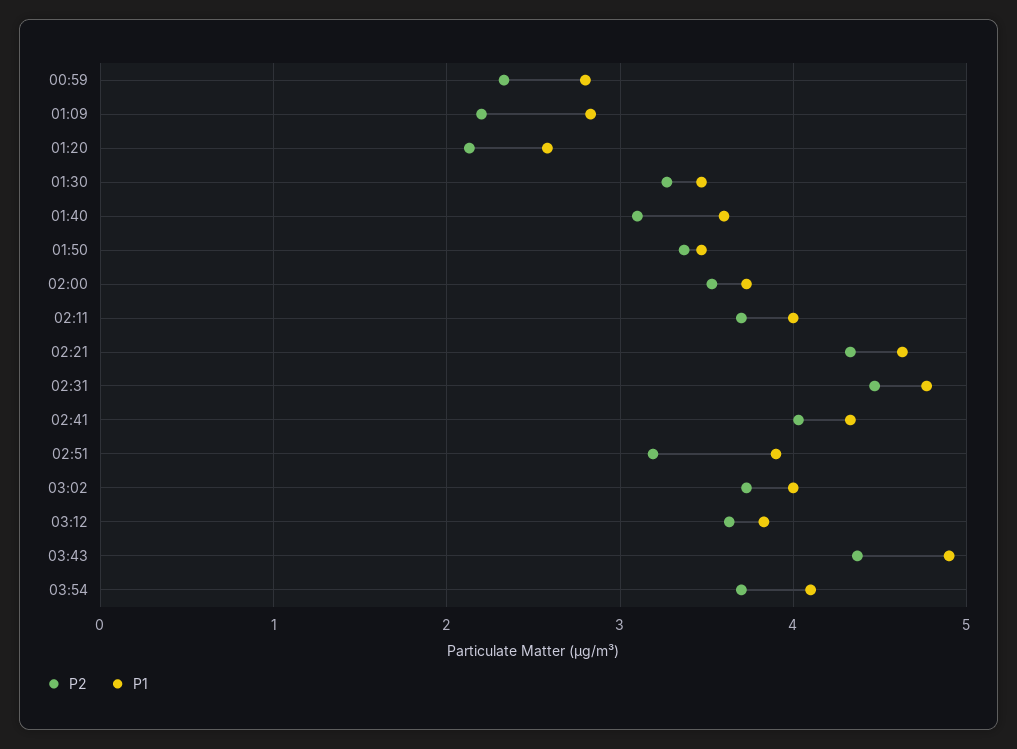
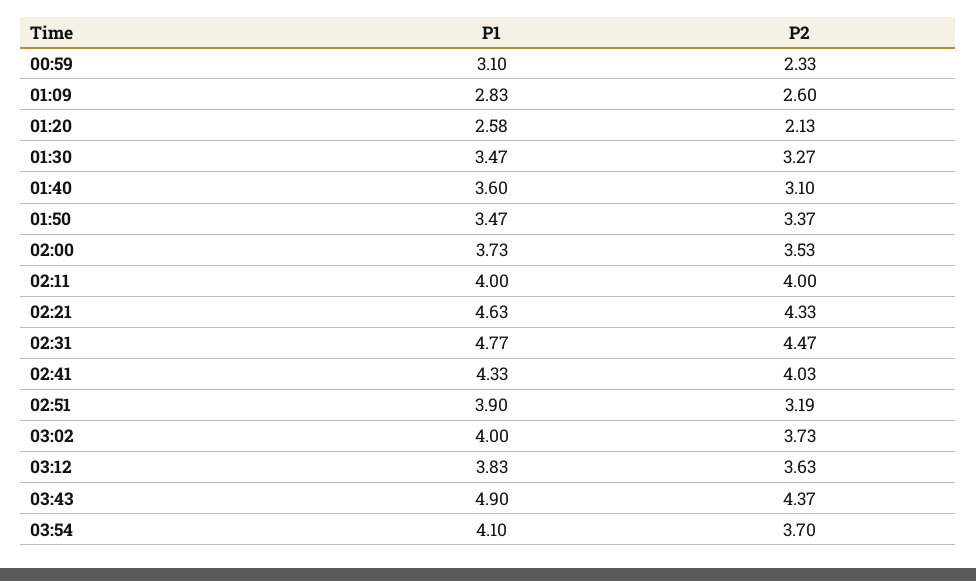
P1, 00:59: 2.8 -> 3.1
P2, 01:09: 2.2 -> 2.6
P2, 02:11: 3.7 -> 4

